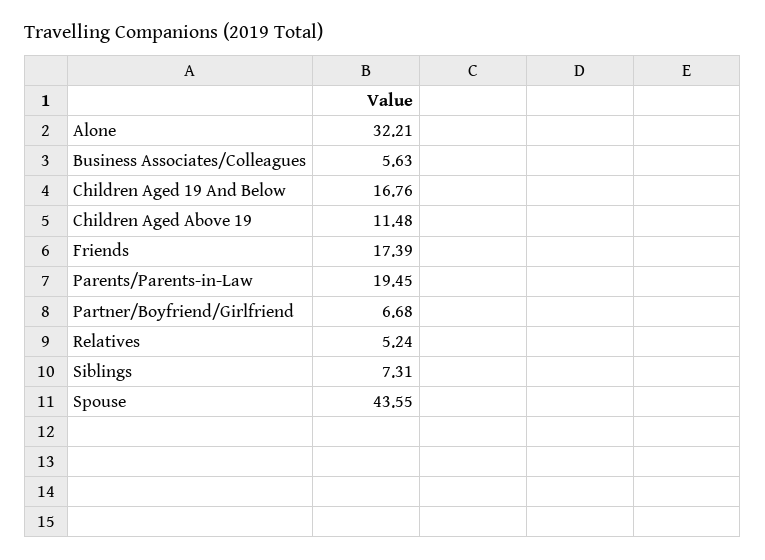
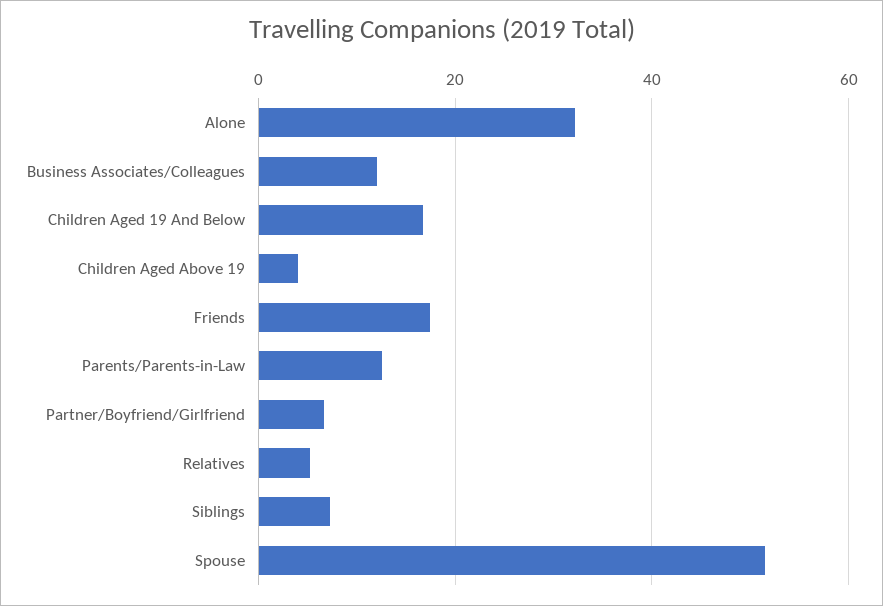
Business Associates/Colleagues: 5.63 -> 12
Children Aged Above 19: 11.48 -> 4
Parents/Parents-in-Law: 19.45 -> 12
Spouse: 43.55 -> 52

